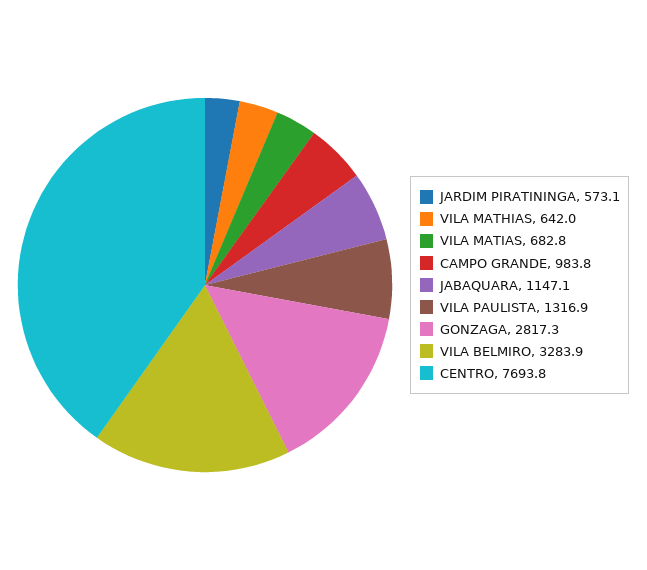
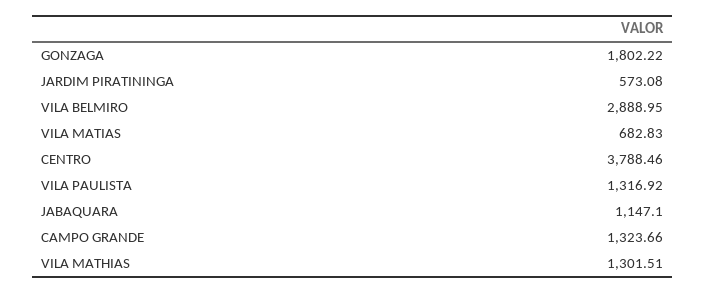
VILA MATHIAS: 642 -> 1301.51
CAMPO GRANDE: 983.8 -> 1323.66
GONZAGA: 2817.3 -> 1802.22
VILA BELMIRO: 3283.9 -> 2888.95
CENTRO: 7693.8 -> 3788.46

